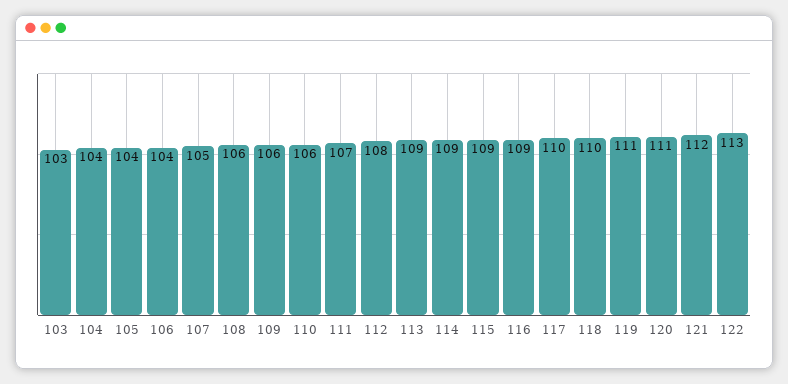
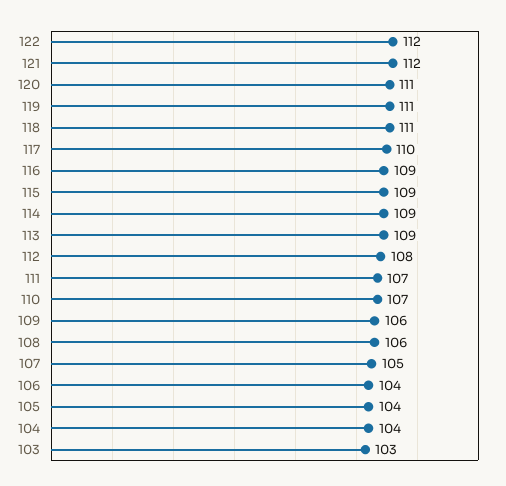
110: 106 -> 107
118: 110 -> 111
122: 113 -> 112

